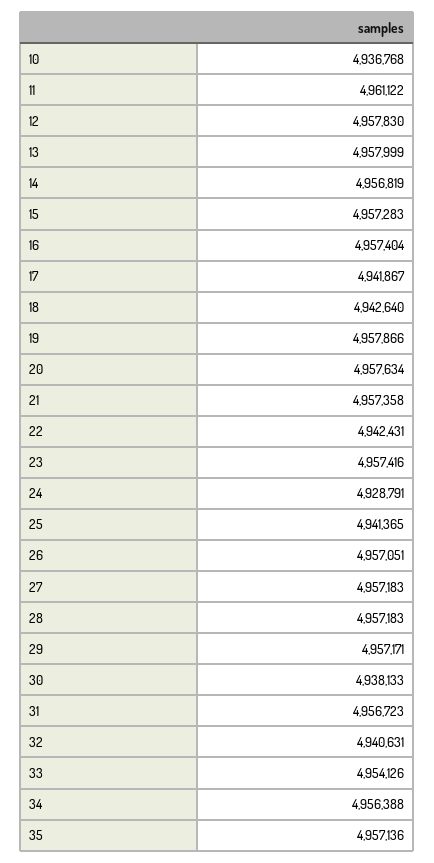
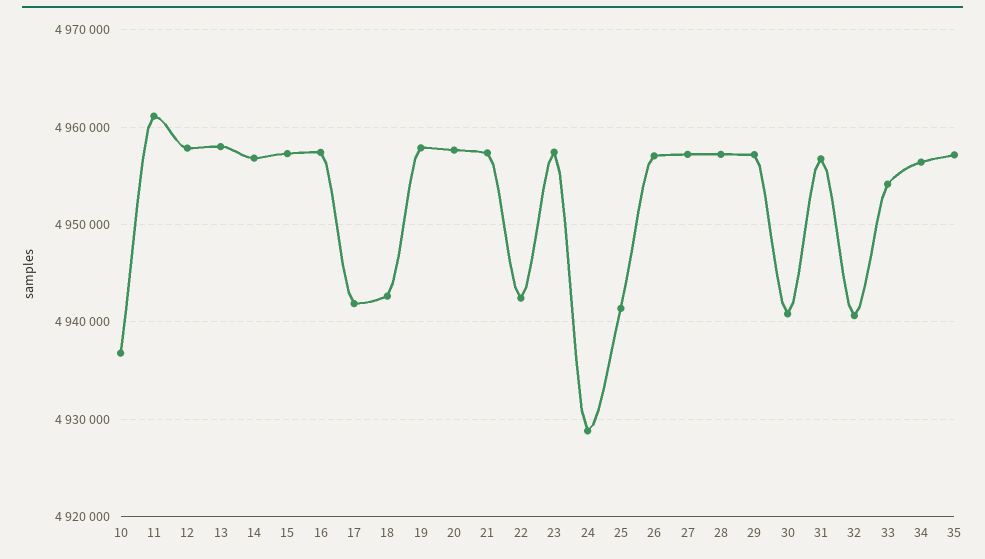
30: 4938133 -> 4941000

